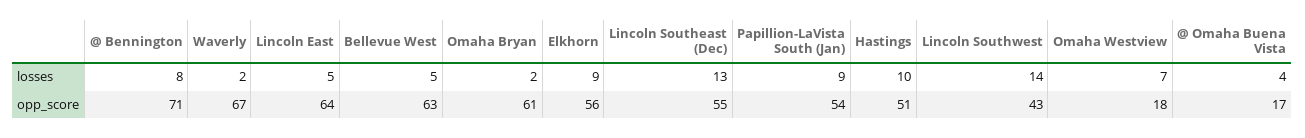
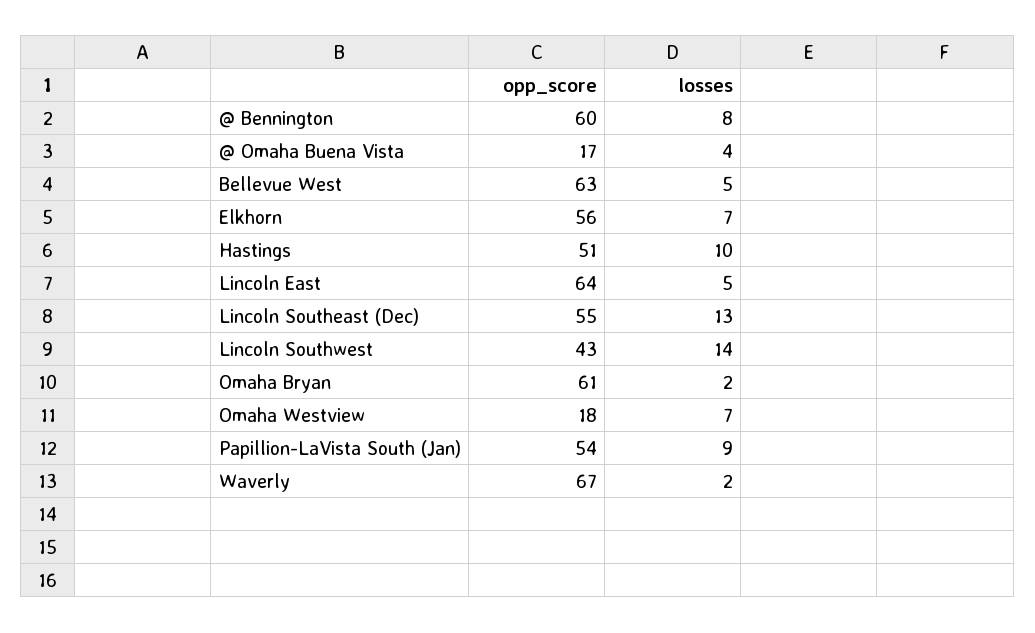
Elkhorn, losses: 9 -> 7
@ Bennington, opp_score: 71 -> 60

